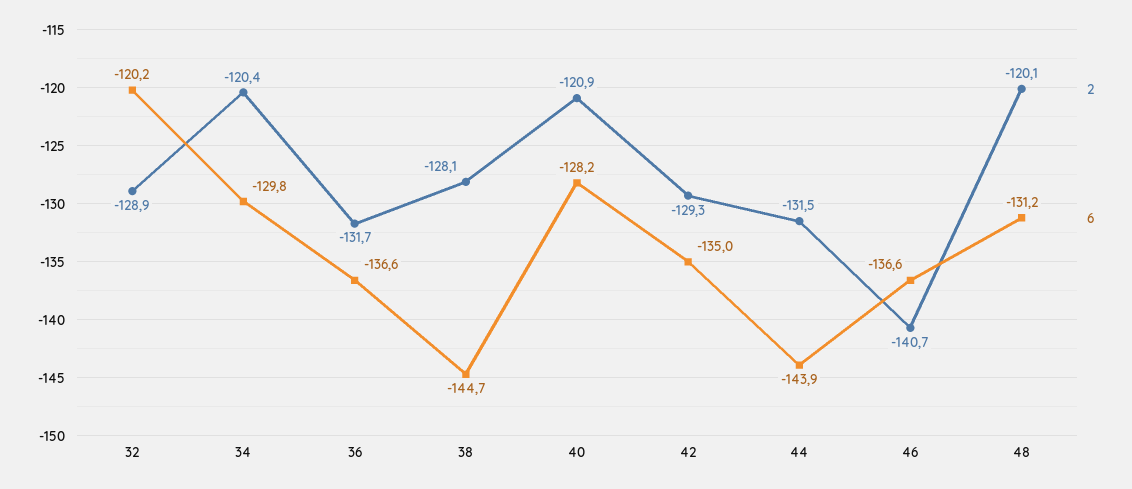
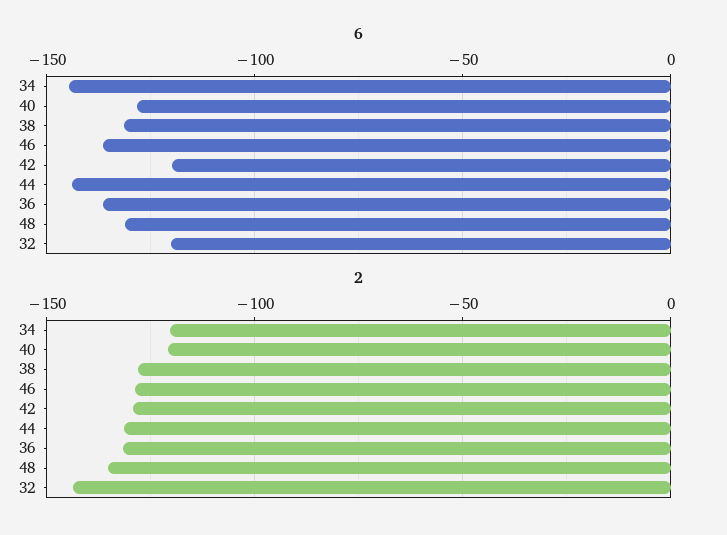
2, 32: -128.9 -> -145
6, 34: -129.8 -> -145
6, 38: -144.7 -> -130
6, 42: -135 -> -120
2, 46: -140.7 -> -130
2, 48: -120.1 -> -135

